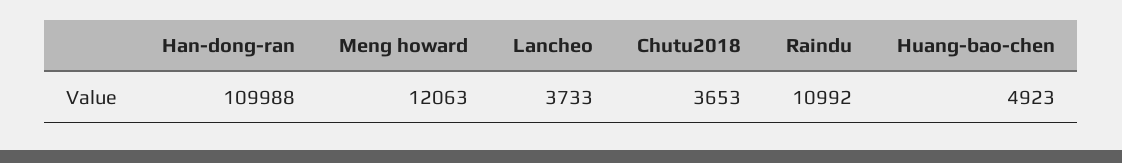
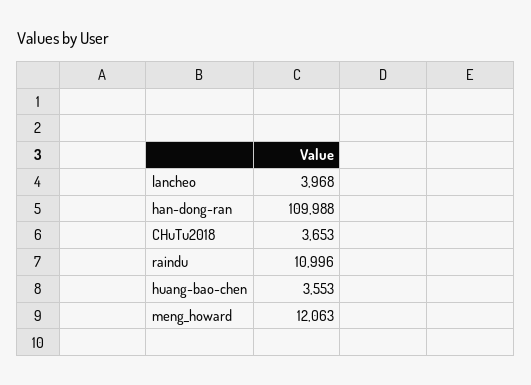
Lancheo: 3733 -> 3968
Raindu: 10992 -> 10996
Huang-bao-chen: 4923 -> 3553

